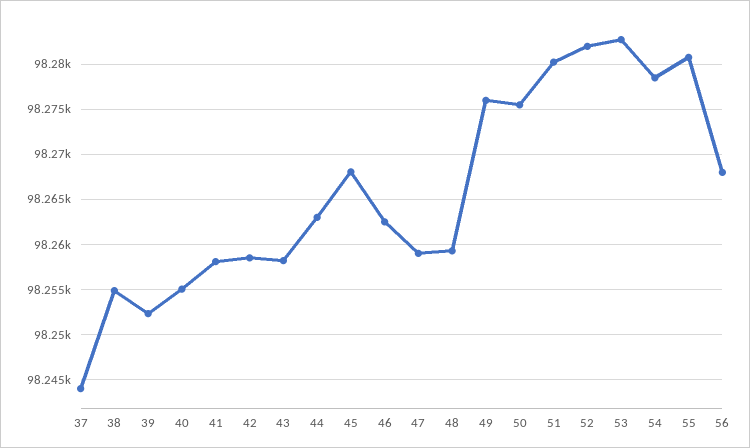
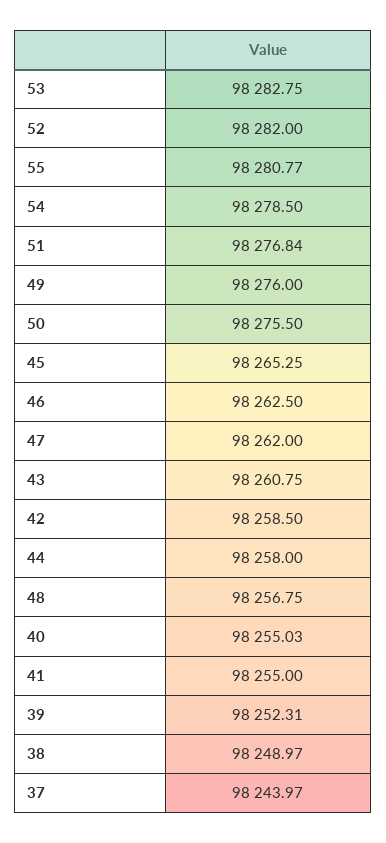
38: 98255 -> 98248.97
41: 98258 -> 98255
43: 98258 -> 98260.75
44: 98263 -> 98258
45: 98268 -> 98265.25
47: 98259 -> 98262
48: 98259 -> 98256.75
51: 98280 -> 98276.84
56: 98268 -> none

